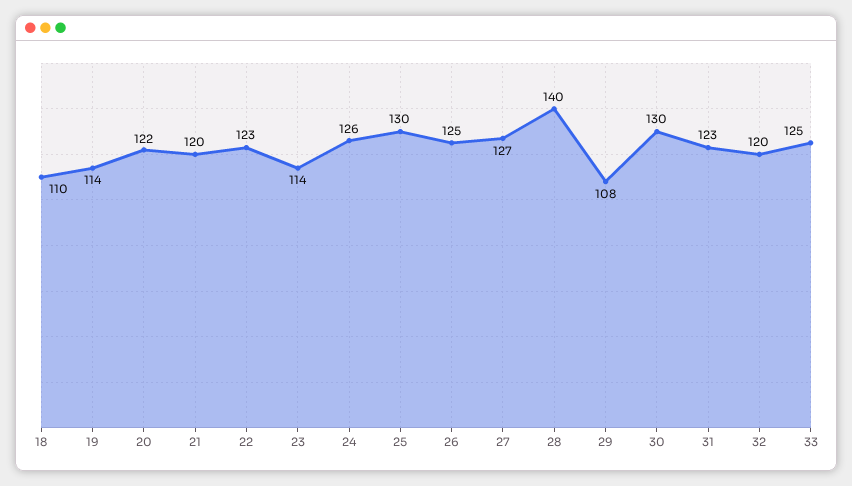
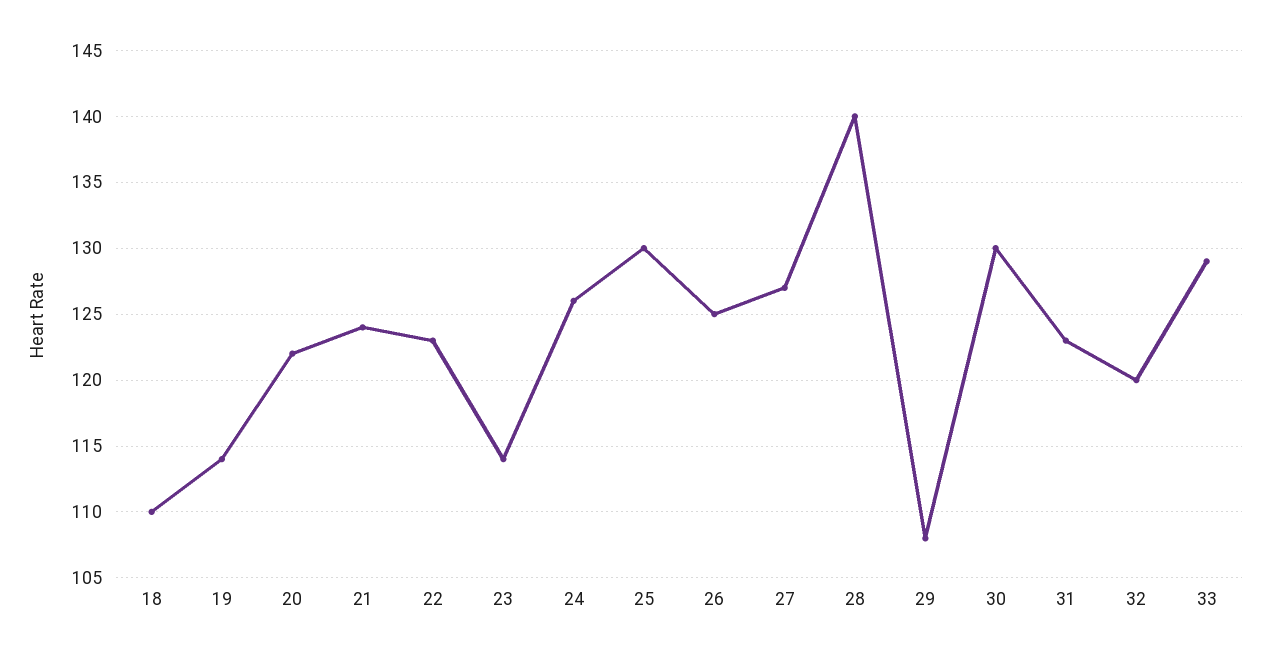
21: 120 -> 124
33: 125 -> 129

